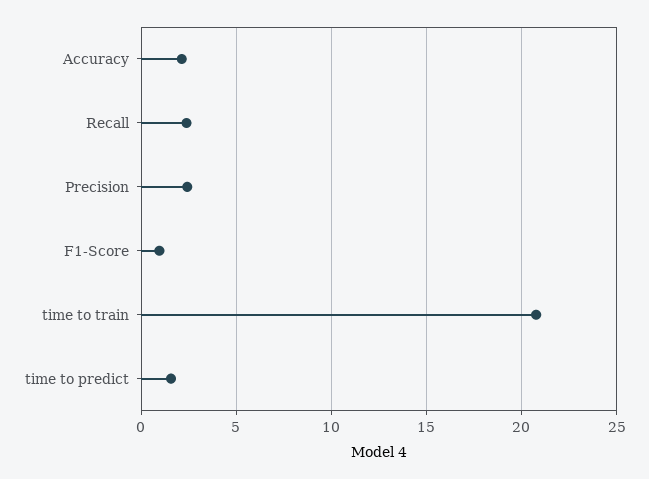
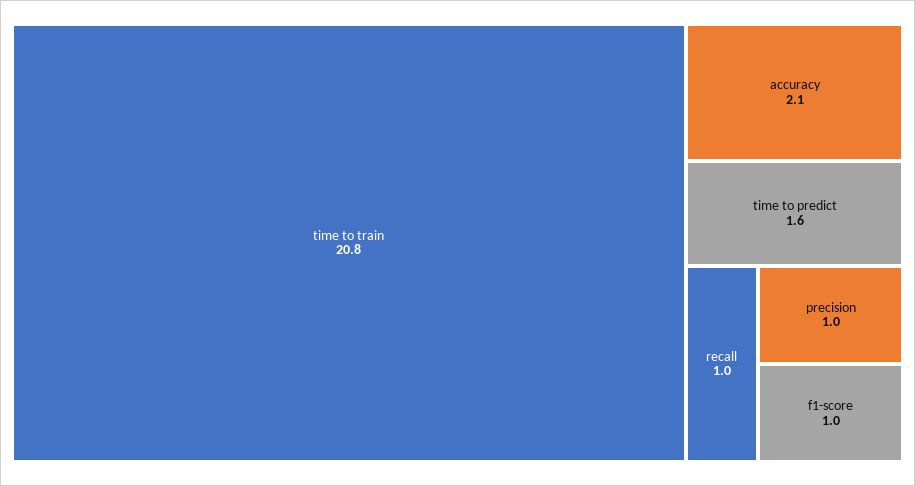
Recall: 2.5 -> 1
Precision: 2.5 -> 1

